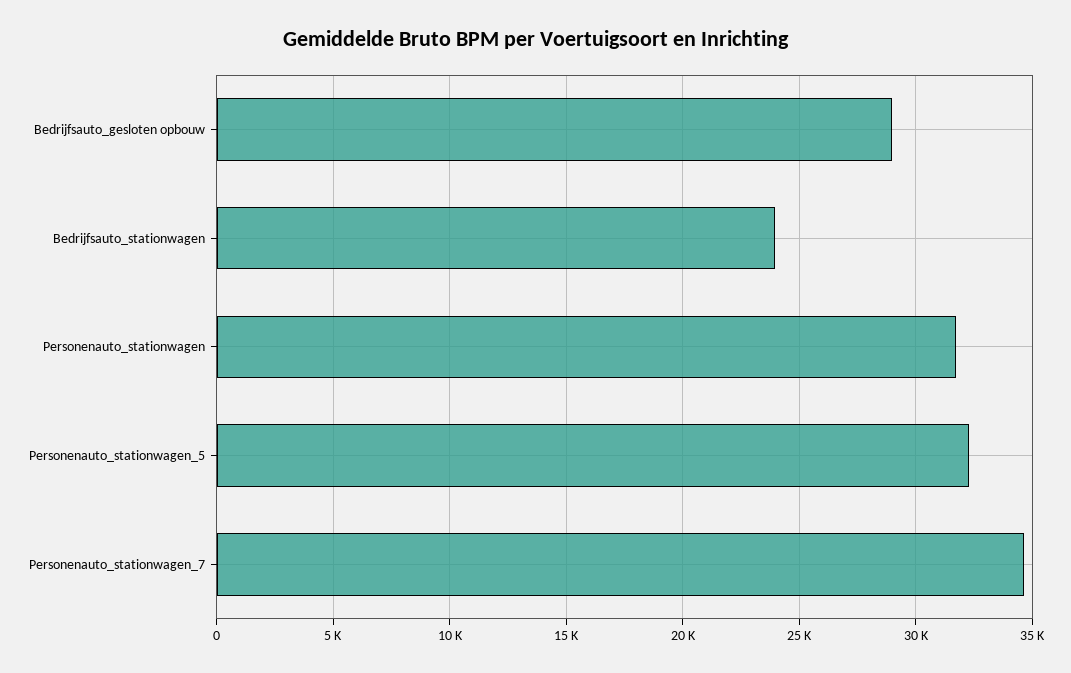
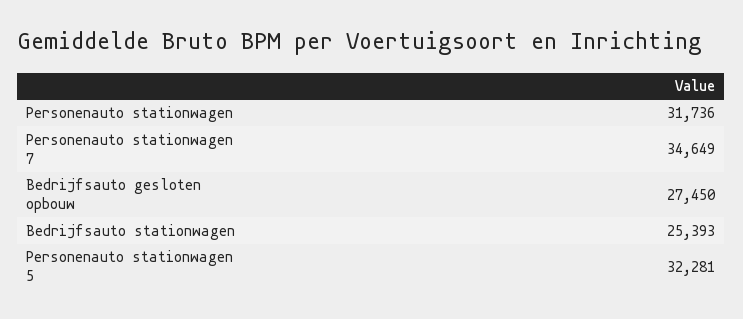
Bedrijfsauto_gesloten opbouw: 29000 -> 27450
Bedrijfsauto_stationwagen: 24000 -> 25393

